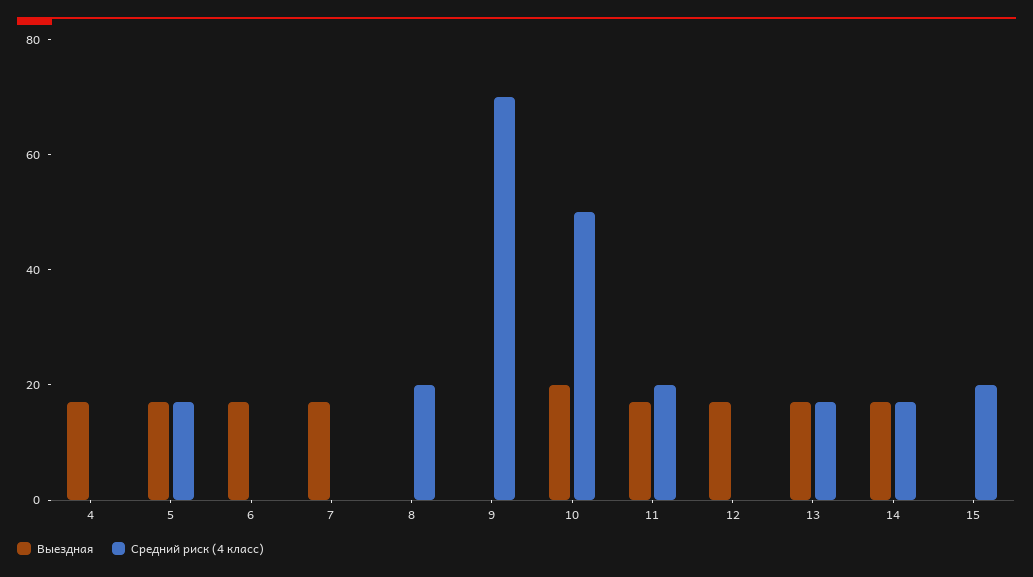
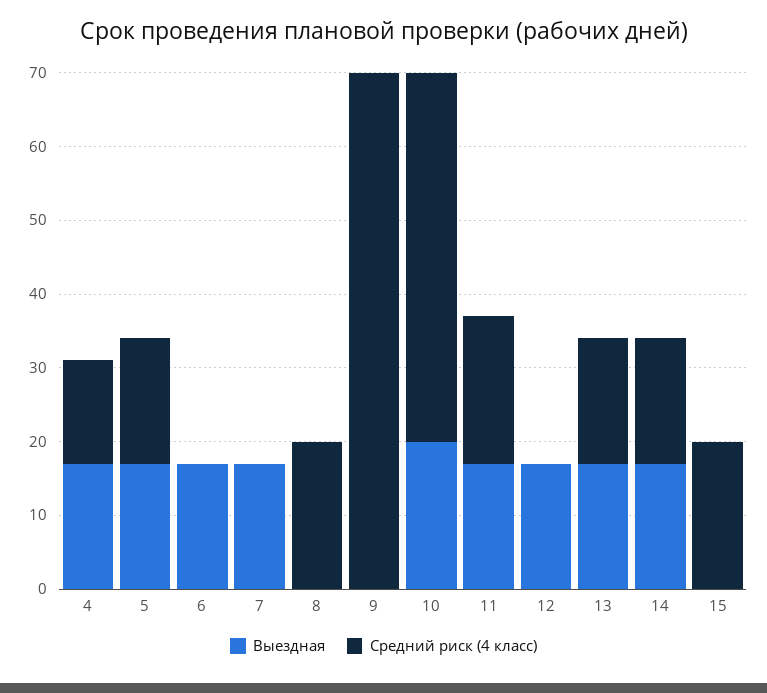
Средний риск (4 класс), 4: 0 -> 15

